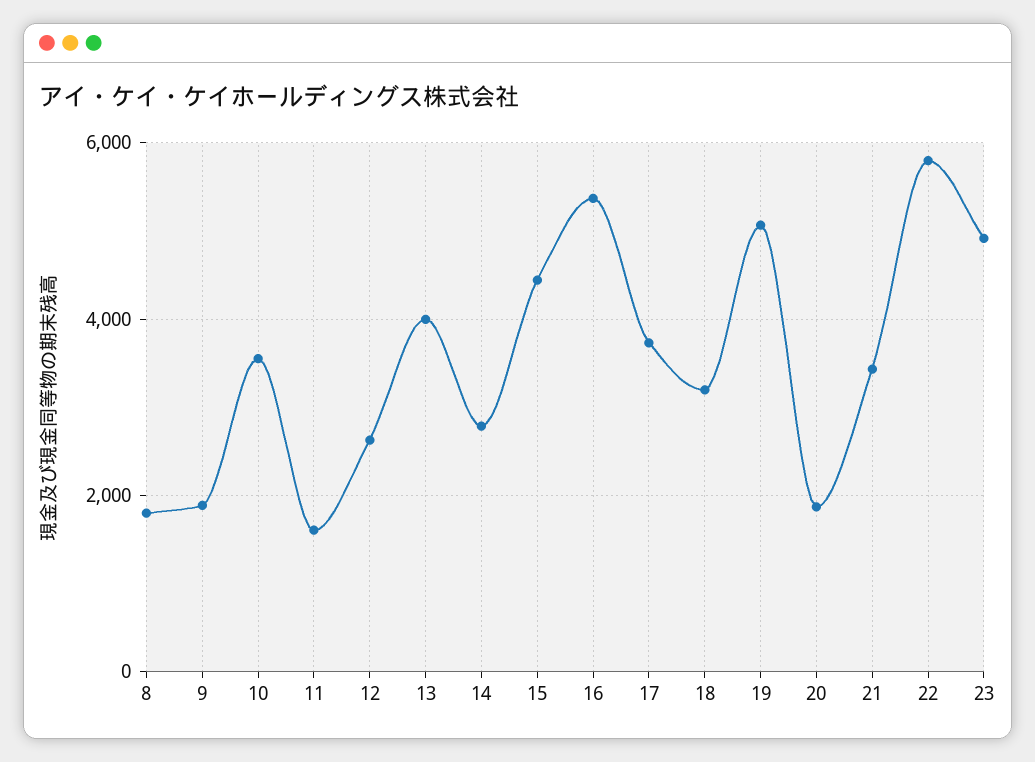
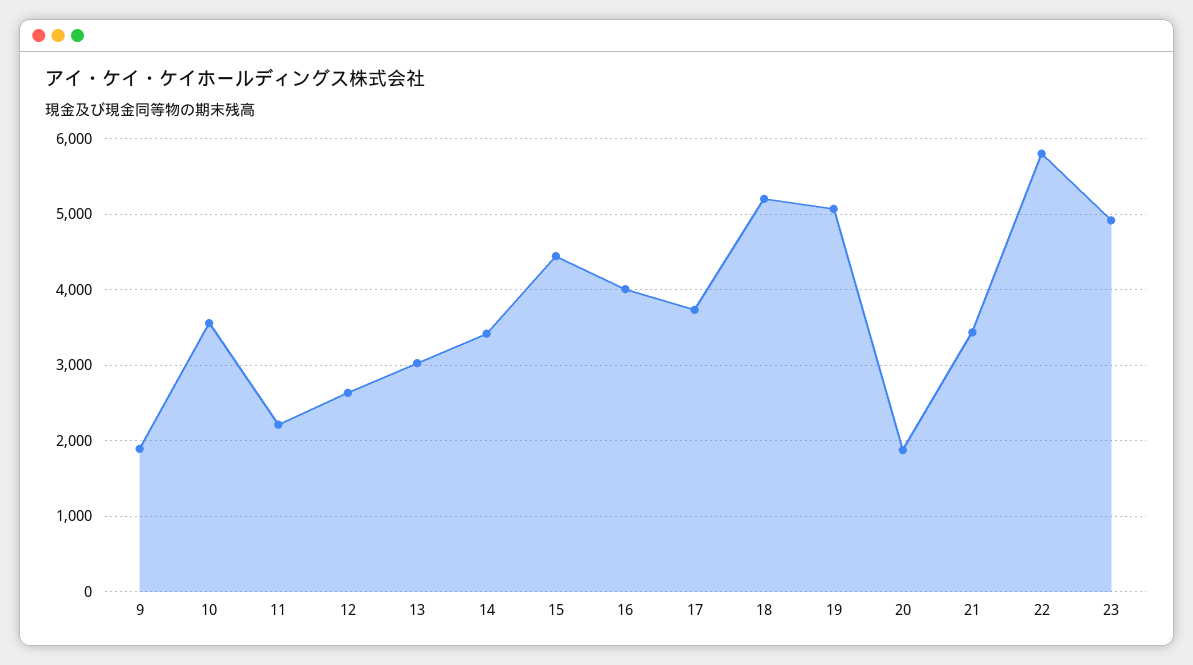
8: 1800 -> none
11: 1600 -> 2200
13: 4000 -> 3000
14: 2800 -> 3400
16: 5400 -> 4000
18: 3200 -> 5200

